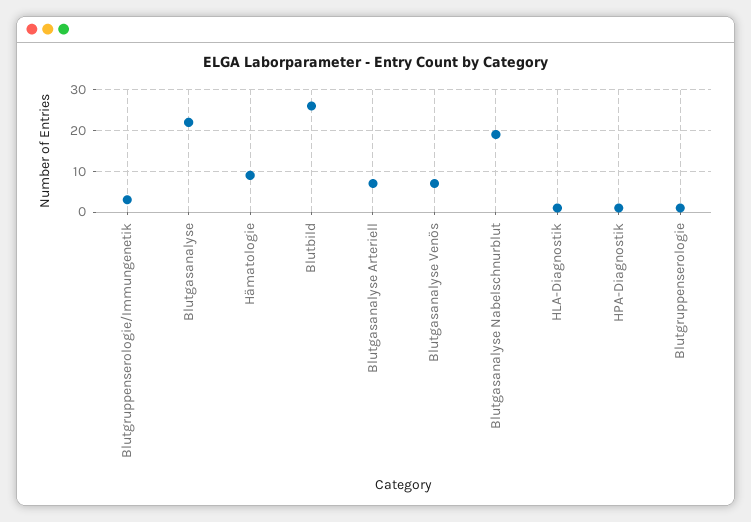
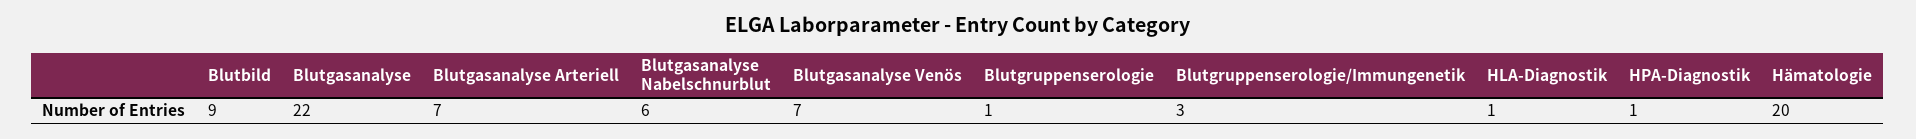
Hämatologie: 10 -> 20
Blutbild: 25 -> 9
Blutgasanalyse Nabelschnurblut: 20 -> 6

